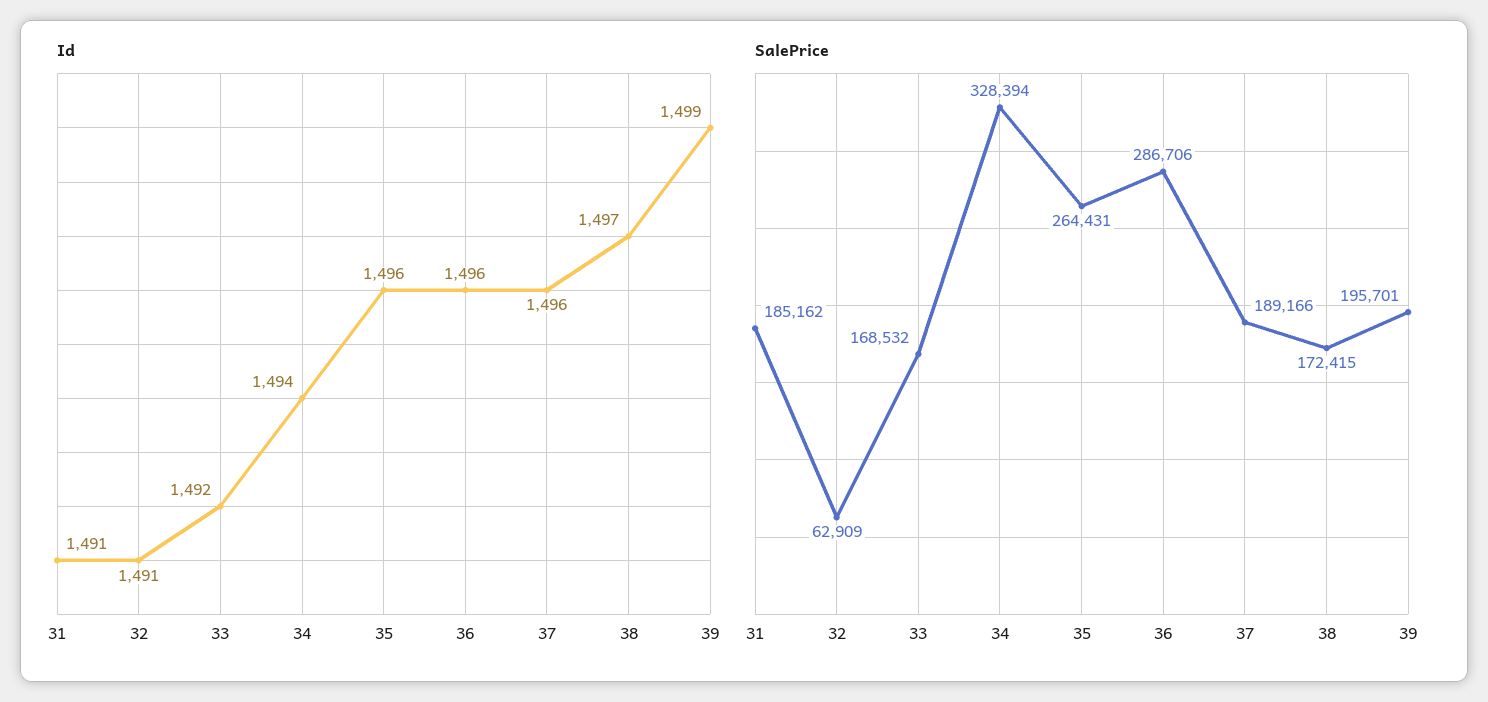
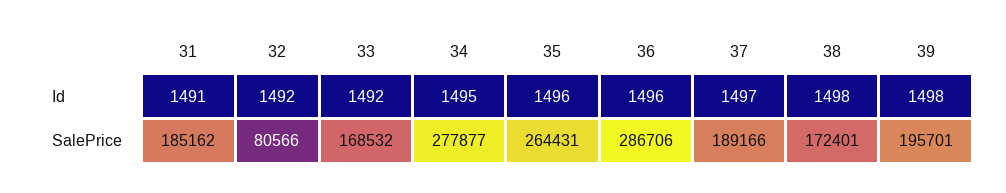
Id, 32: 1491 -> 1492
Id, 34: 1494 -> 1495
Id, 37: 1496 -> 1497
Id, 38: 1497 -> 1498
Id, 39: 1499 -> 1498
SalePrice, 32: 62909 -> 80566
SalePrice, 34: 328394 -> 277877
SalePrice, 38: 172415 -> 172401

